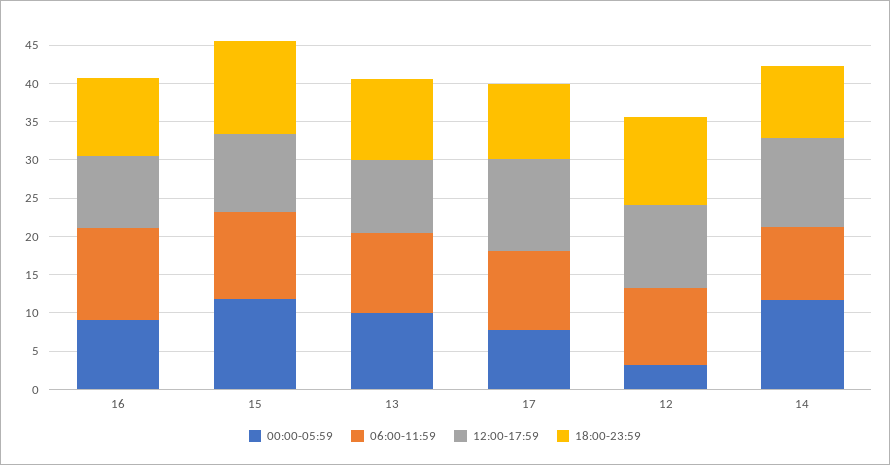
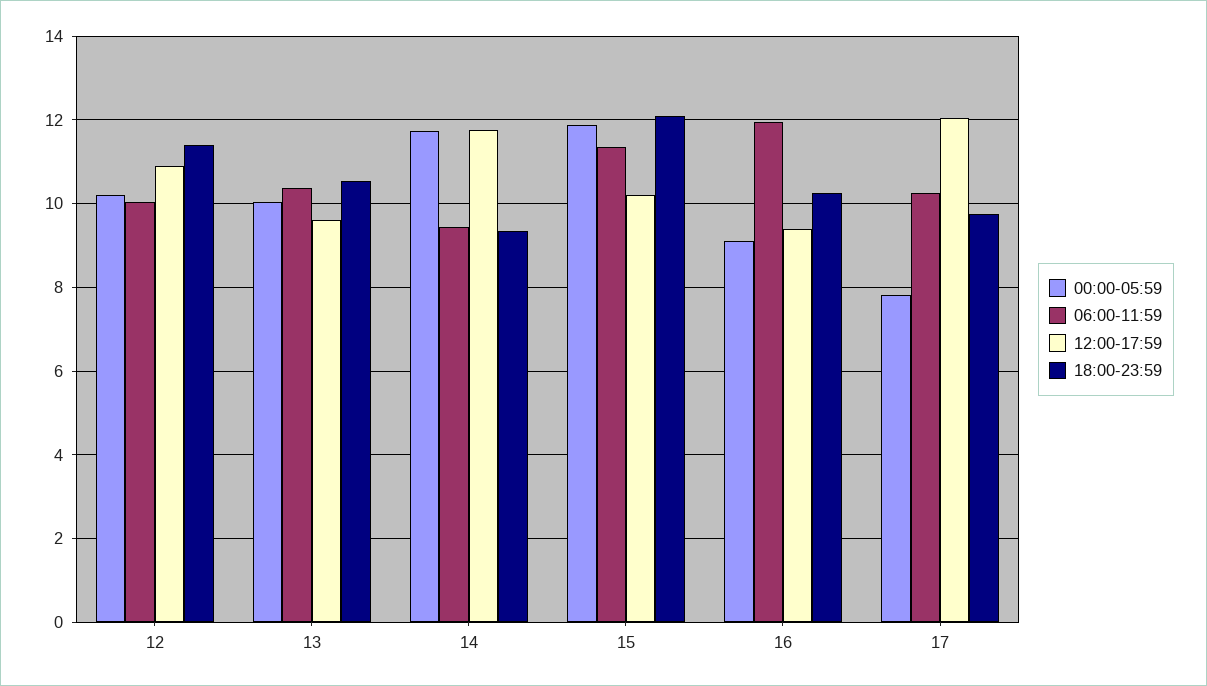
00:00-05:59, 12: 2.5 -> 10.2

